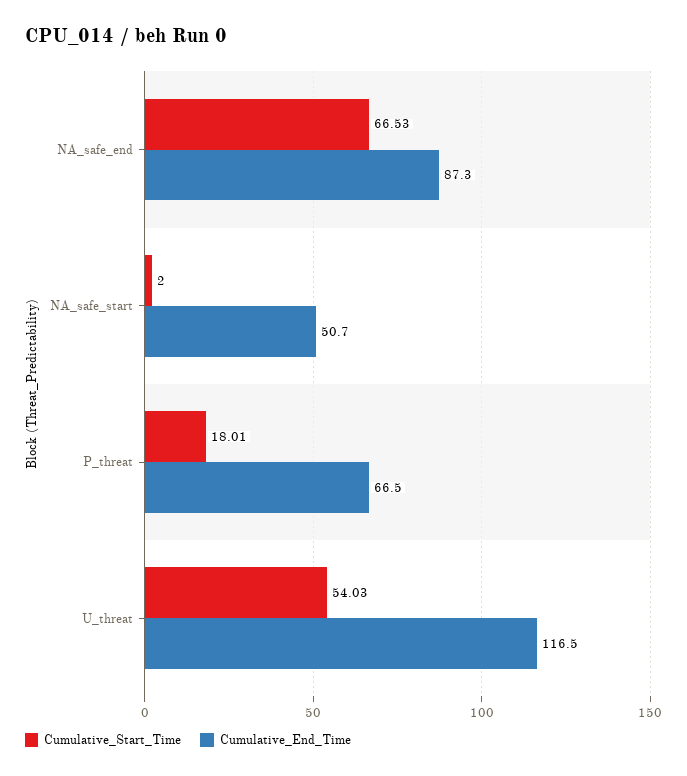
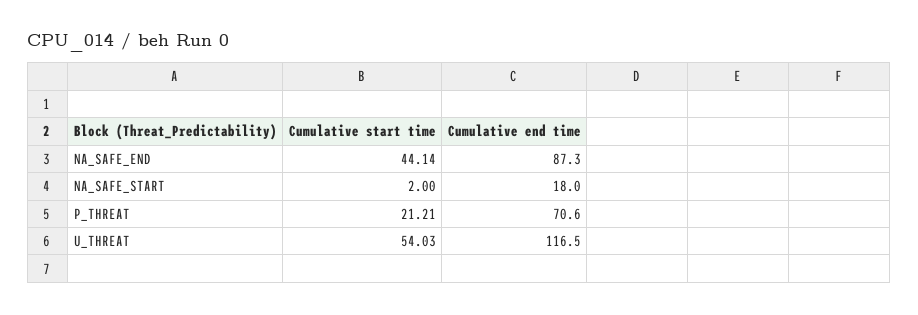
Cumulative_Start_Time, NA_safe_end: 66.53 -> 44.14
Cumulative_End_Time, NA_safe_start: 50.7 -> 18
Cumulative_Start_Time, P_threat: 18.01 -> 21.21
Cumulative_End_Time, P_threat: 66.5 -> 70.6

